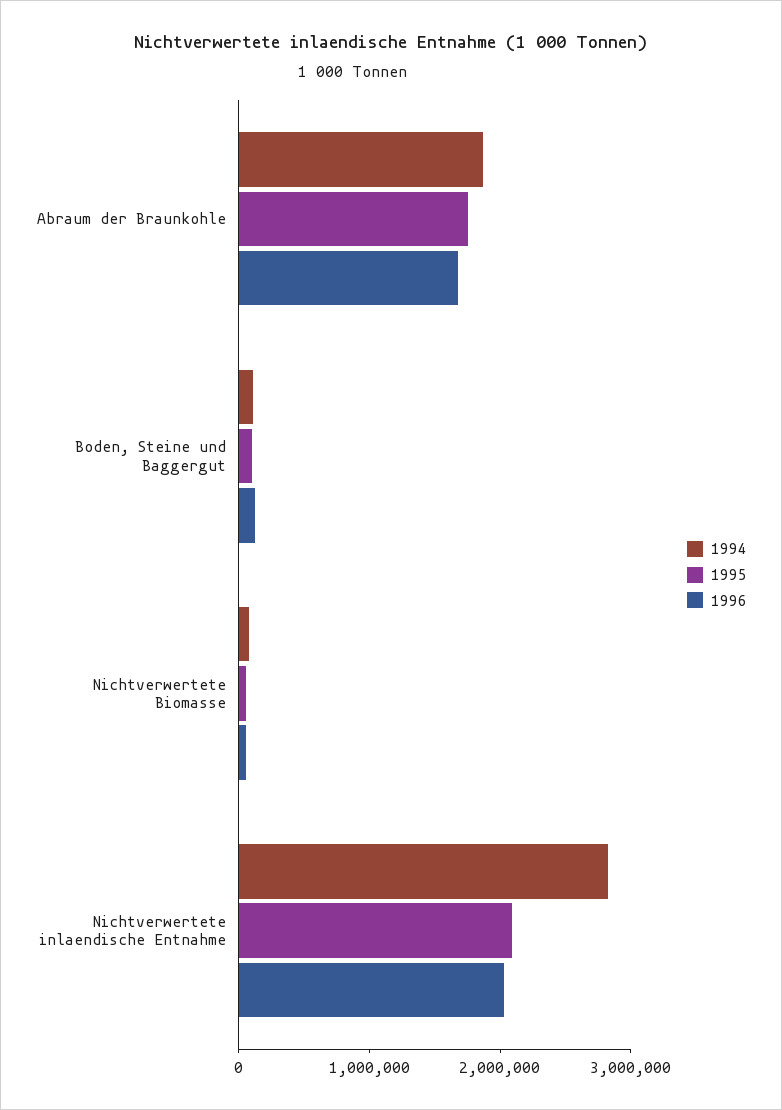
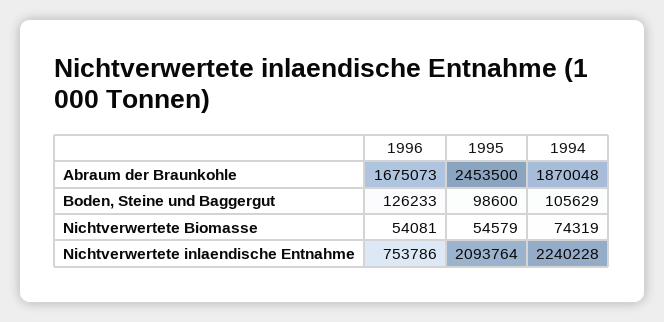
1995, Abraum der Braunkohle: 1800000 -> 2453500
1994, Nichtverwertete inlaendische Entnahme: 2800000 -> 2240228
1996, Nichtverwertete inlaendische Entnahme: 2000000 -> 753786

